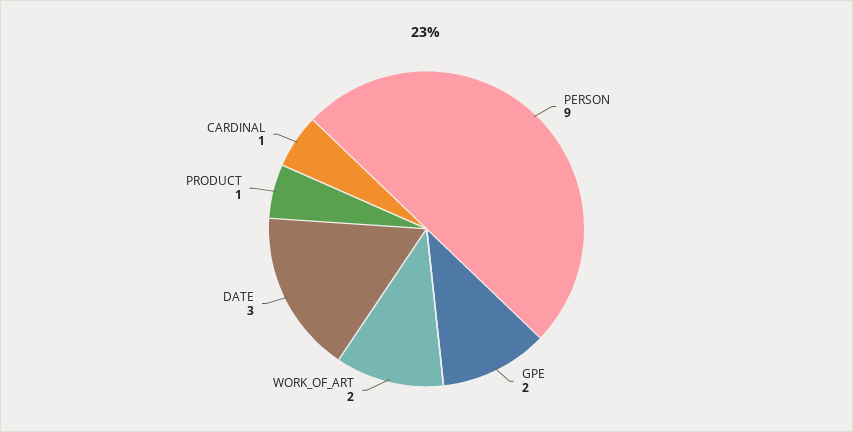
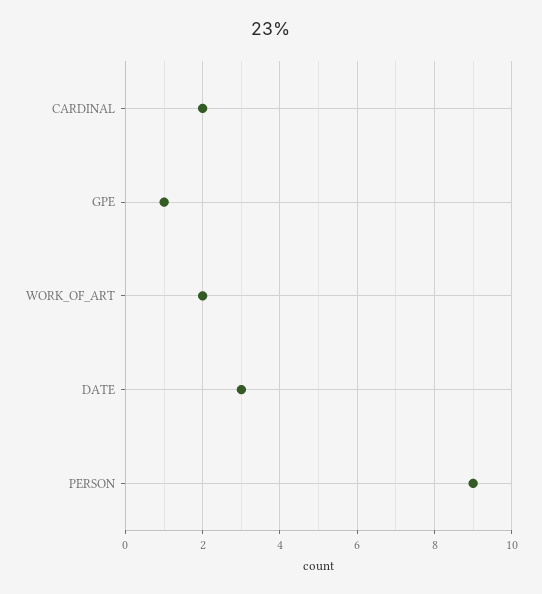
GPE: 2 -> 1
PRODUCT: 1 -> none
CARDINAL: 1 -> 2

